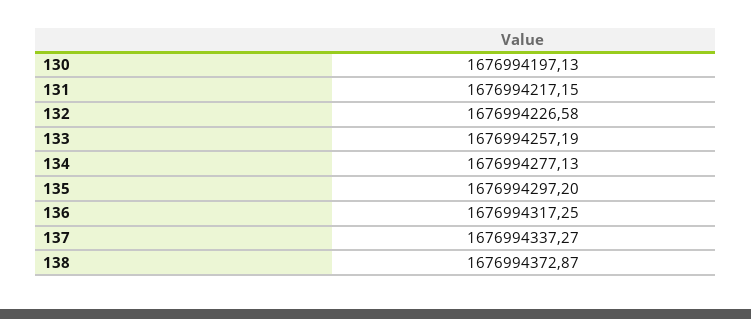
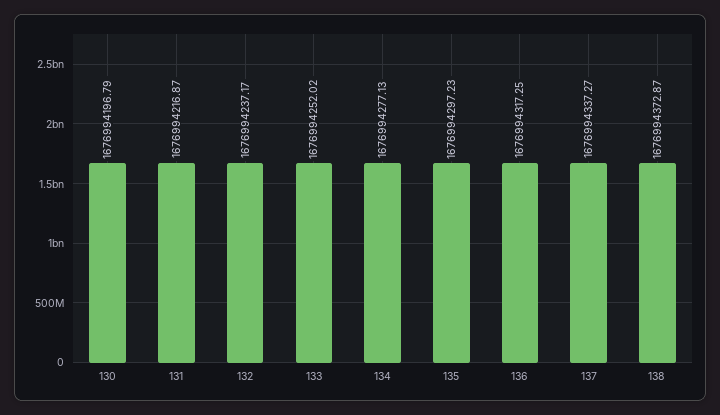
130: 1676994197.13 -> 1676994196.79
131: 1676994217.15 -> 1676994216.87
132: 1676994226.58 -> 1676994237.17
133: 1676994257.19 -> 1676994252.02
135: 1676994297.2 -> 1676994297.23

